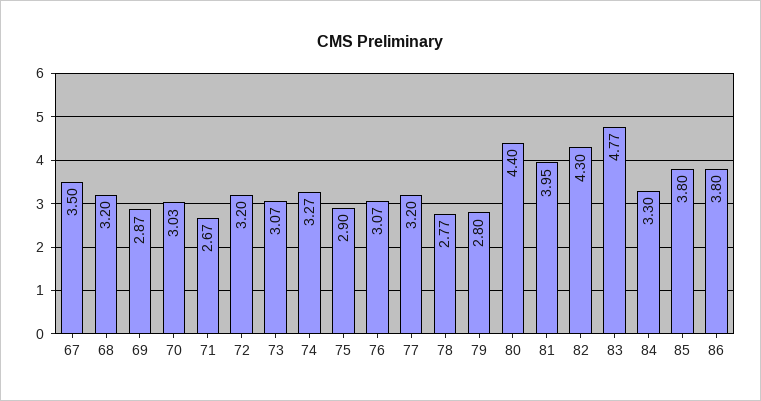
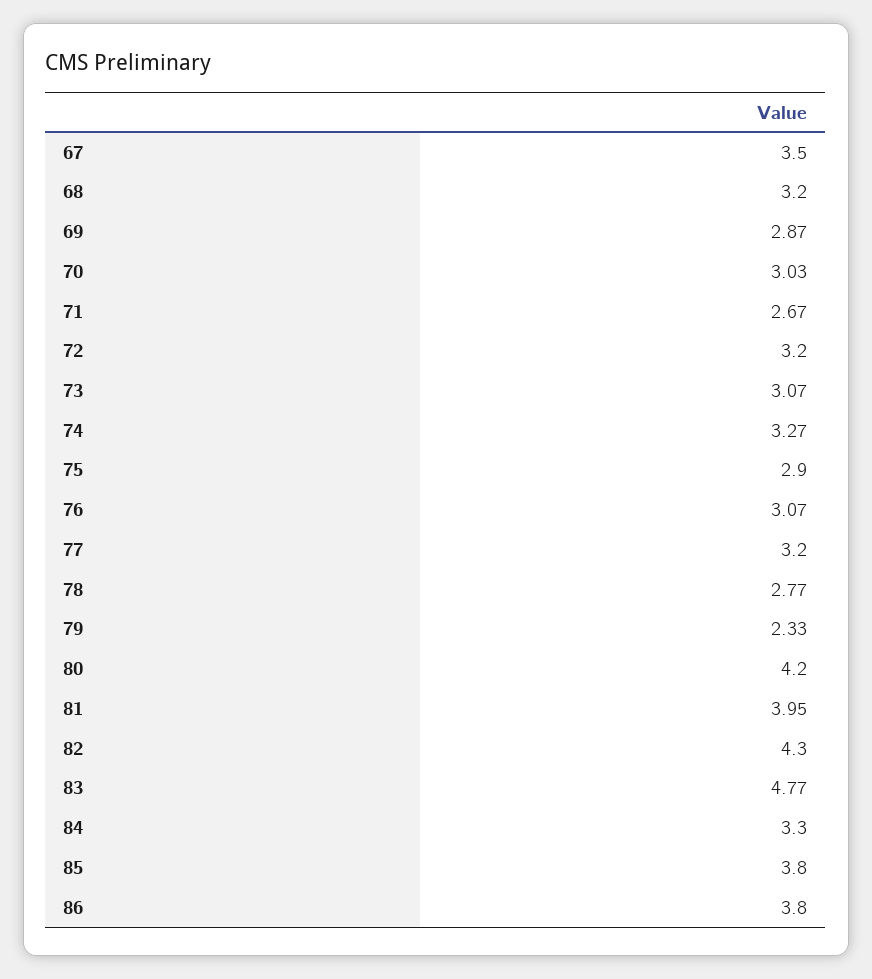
79: 2.8 -> 2.33
80: 4.4 -> 4.2

